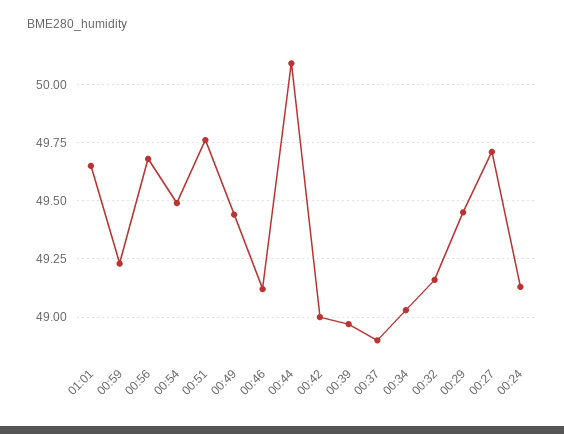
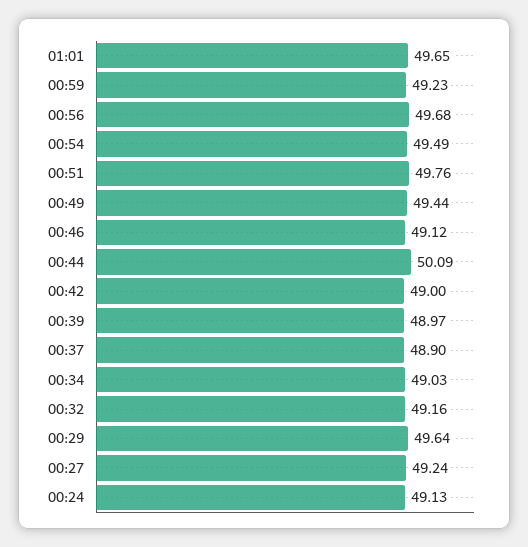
00:29: 49.45 -> 49.64
00:27: 49.7 -> 49.24

